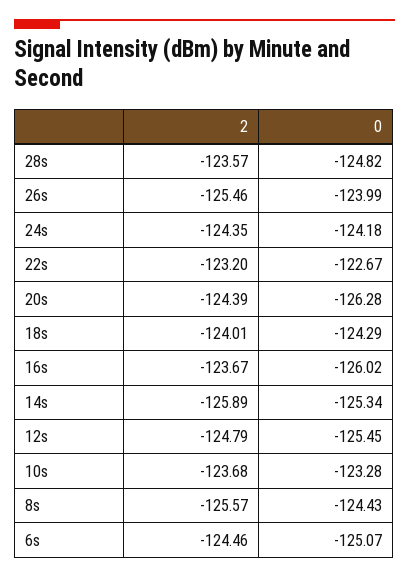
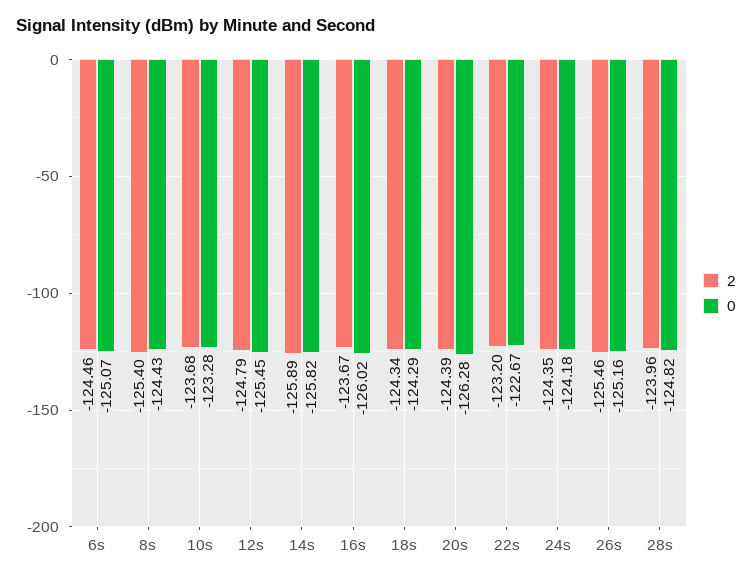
2, 28s: -123.57 -> -123.96
0, 26s: -123.99 -> -125.16
2, 18s: -124.01 -> -124.34
0, 14s: -125.34 -> -125.82
2, 8s: -125.57 -> -125.4

